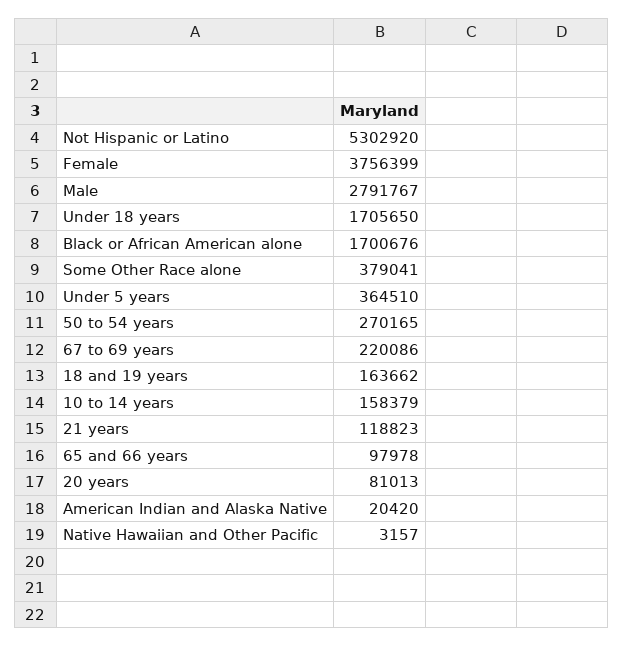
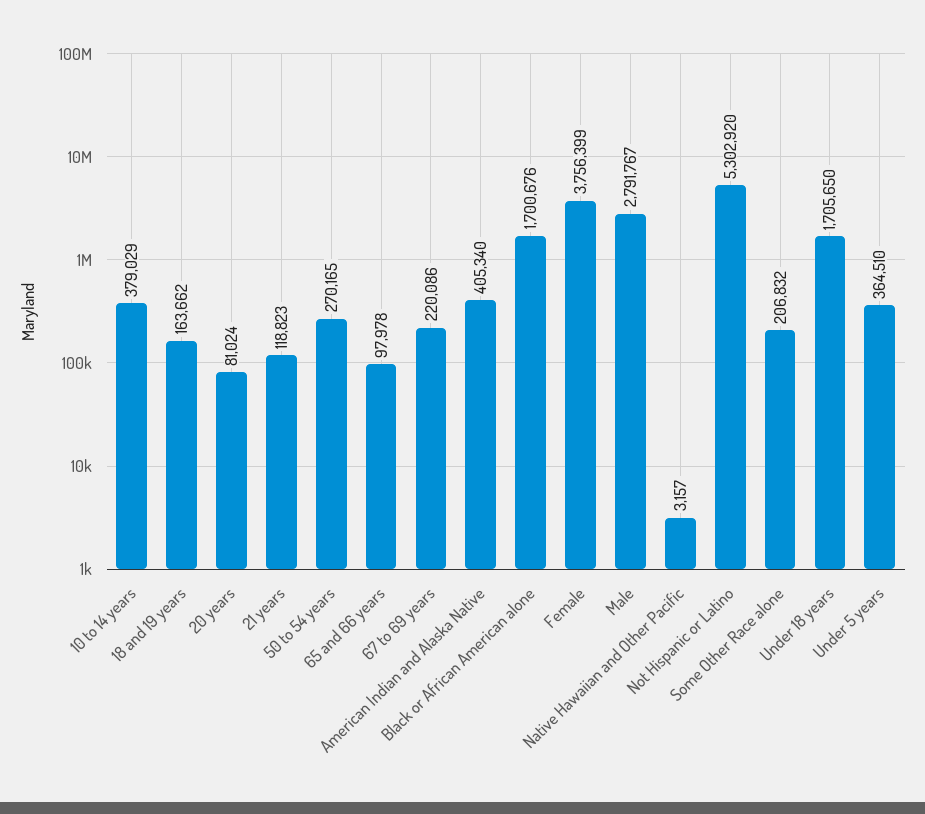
Some Other Race alone: 379041 -> 206832
10 to 14 years: 158379 -> 379029
20 years: 81013 -> 81024
American Indian and Alaska Native: 20420 -> 405340

